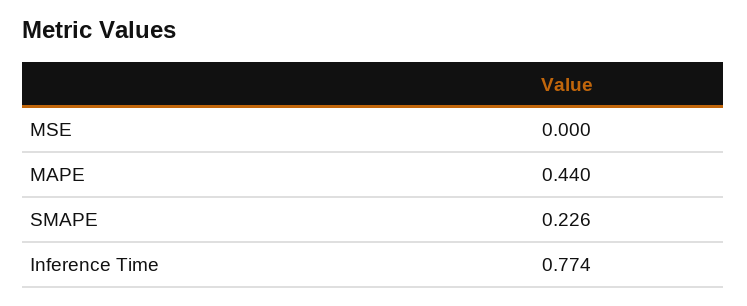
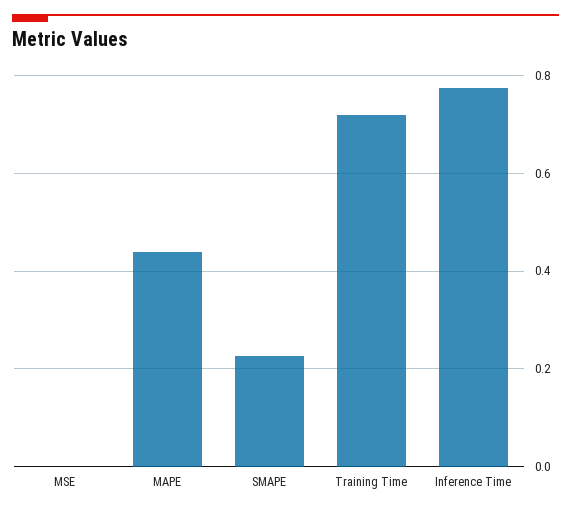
Training Time: none -> 0.72

